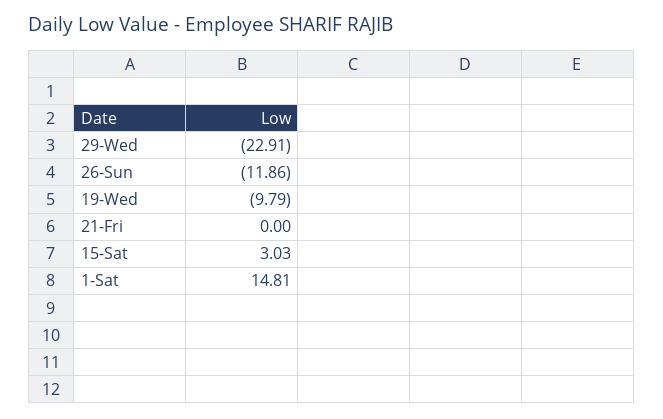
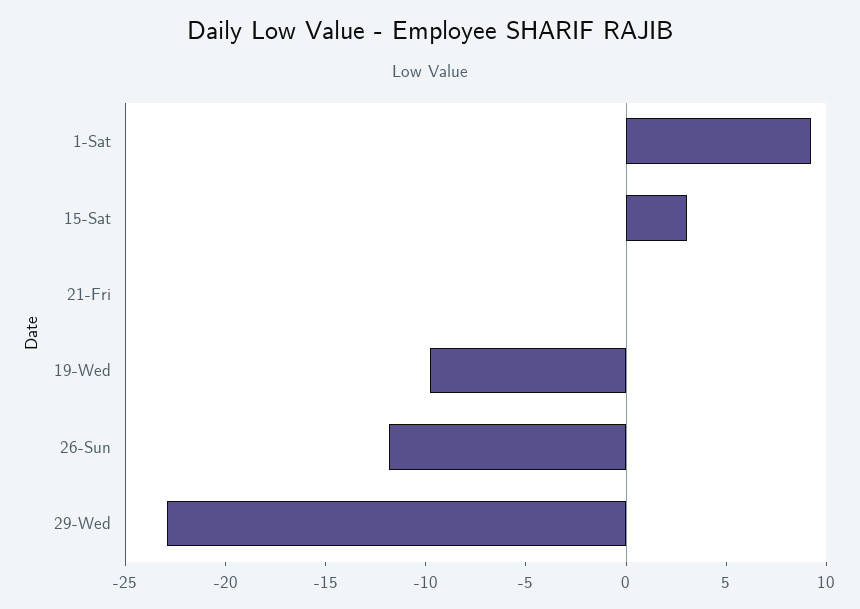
1-Sat: 14.81 -> 9

